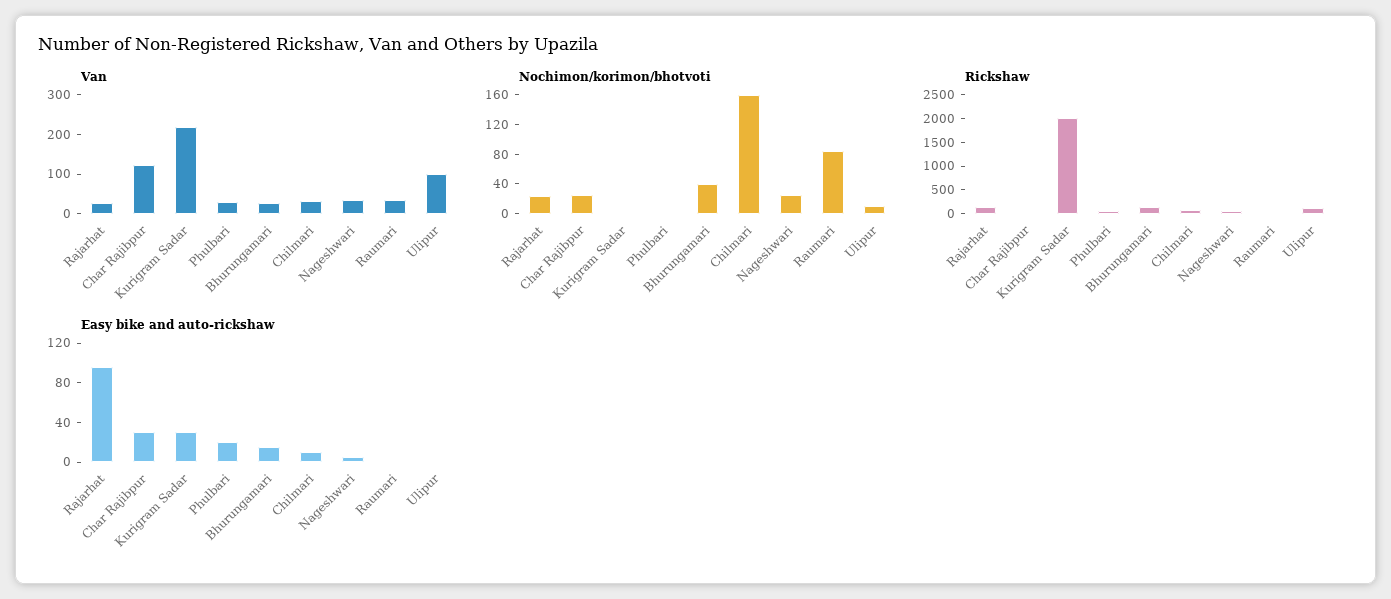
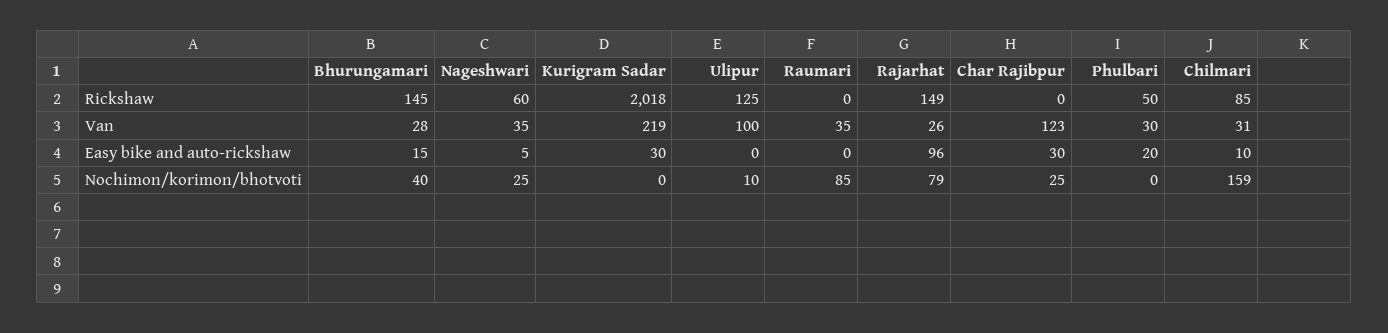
Nochimon/korimon/bhotvoti, Rajarhat: 20 -> 79

